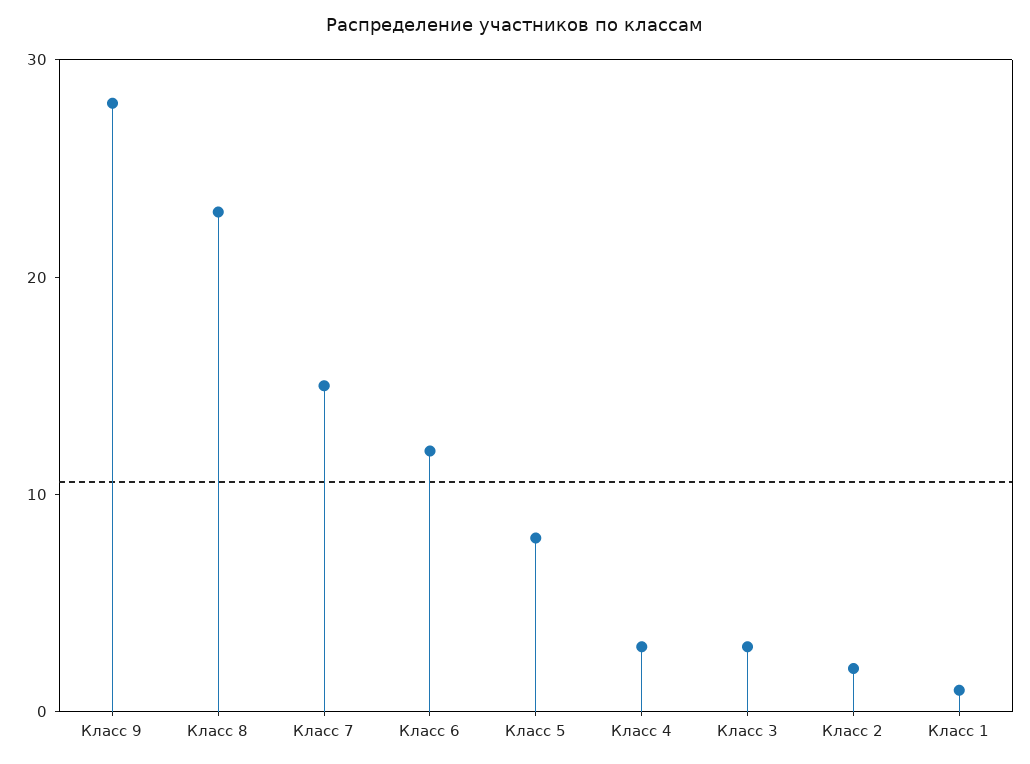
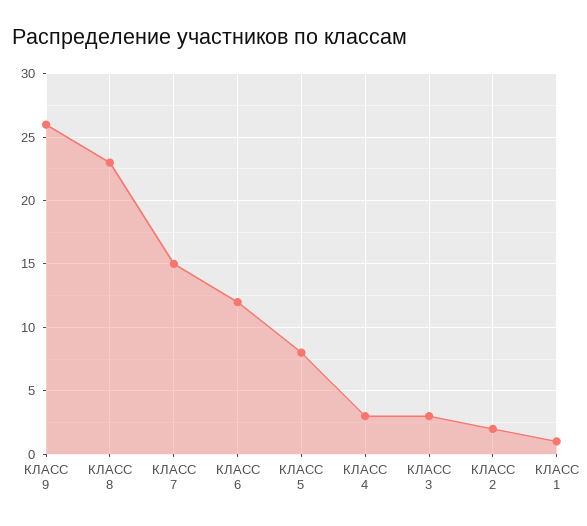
Класс 9: 28 -> 26

